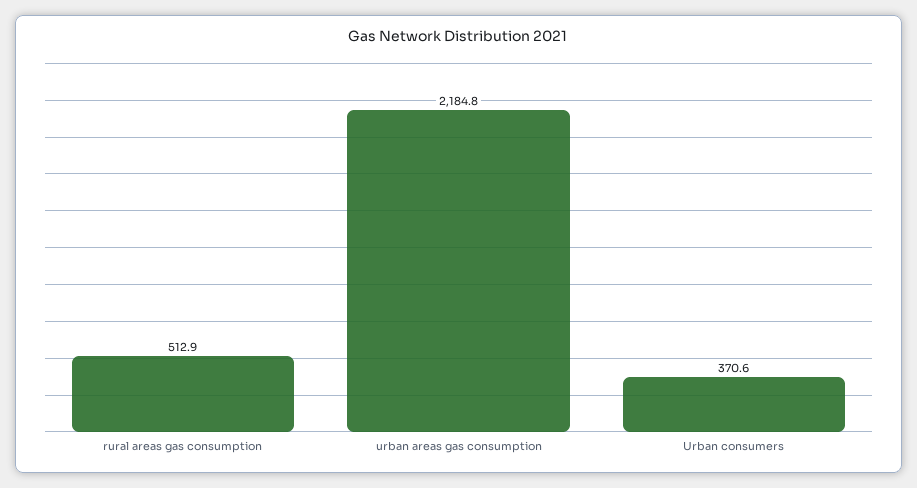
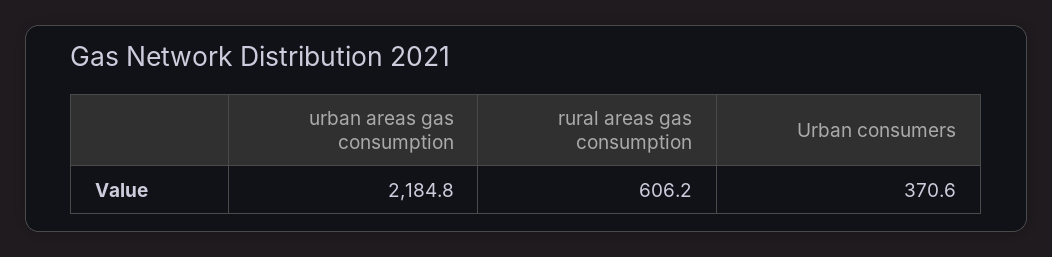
rural areas gas consumption: 512.9 -> 606.2

